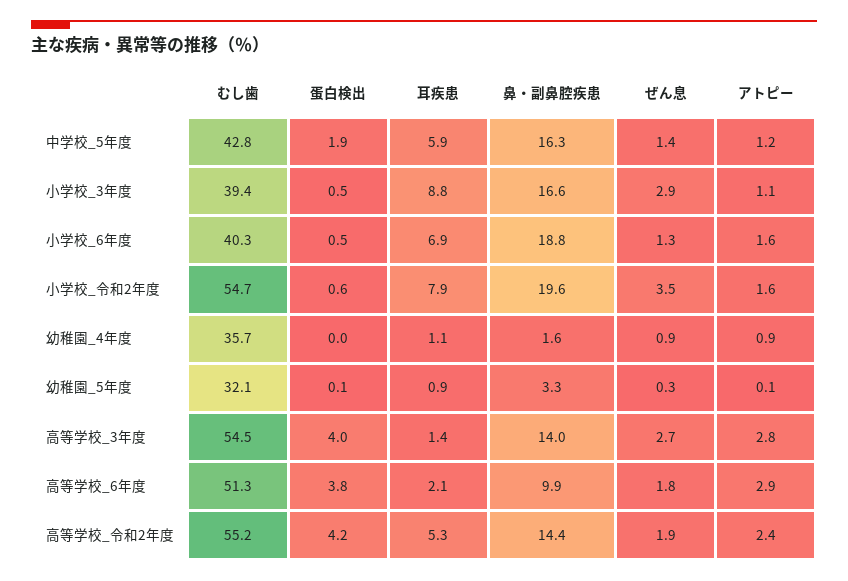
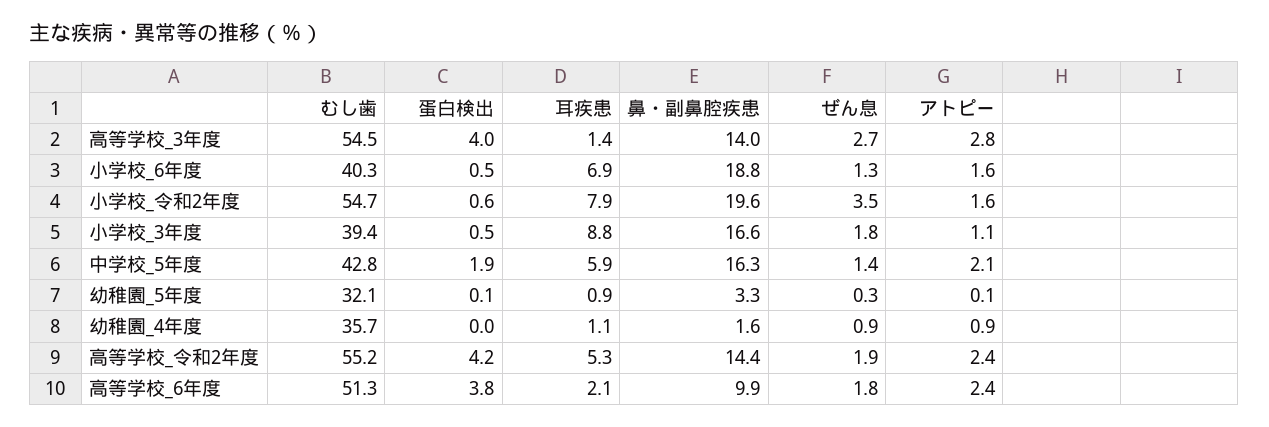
アトピー, 中学校_5年度: 1.2 -> 2.1
ぜん息, 小学校_3年度: 2.9 -> 1.8
アトピー, 高等学校_6年度: 2.9 -> 2.4

